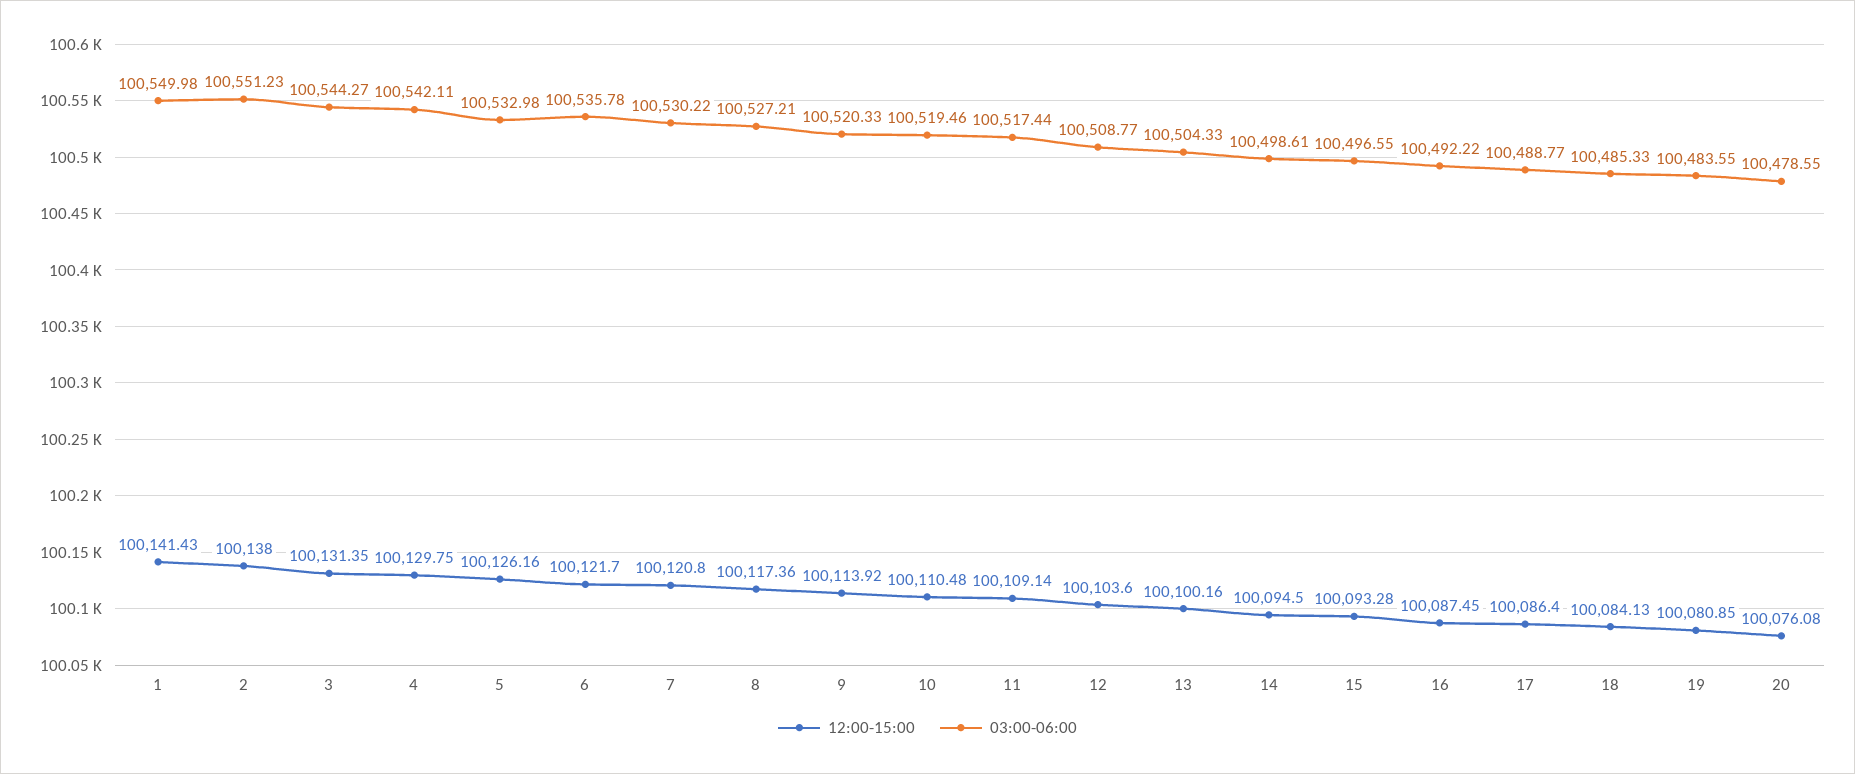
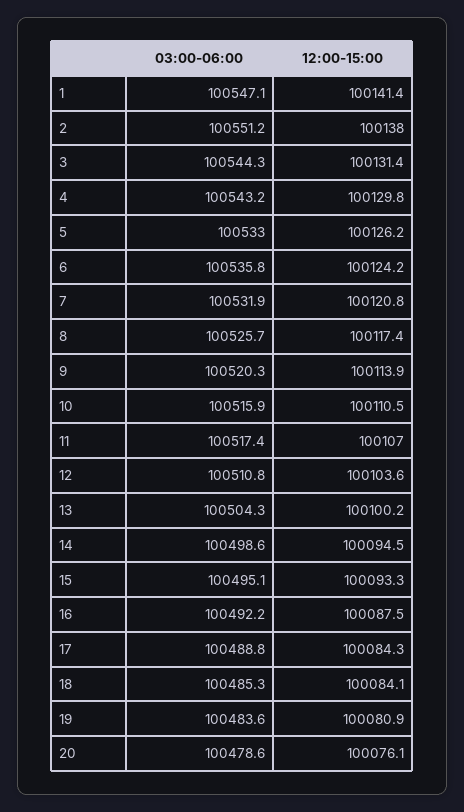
03:00-06:00, 1: 100549.98 -> 100547.1
03:00-06:00, 4: 100542.11 -> 100543.2
12:00-15:00, 6: 100121.7 -> 100124.2
03:00-06:00, 7: 100530.22 -> 100531.9
03:00-06:00, 8: 100527.21 -> 100525.7
03:00-06:00, 10: 100519.46 -> 100515.9
12:00-15:00, 11: 100109.14 -> 100107
03:00-06:00, 12: 100508.77 -> 100510.8
03:00-06:00, 15: 100496.55 -> 100495.1
12:00-15:00, 17: 100086.4 -> 100084.3

